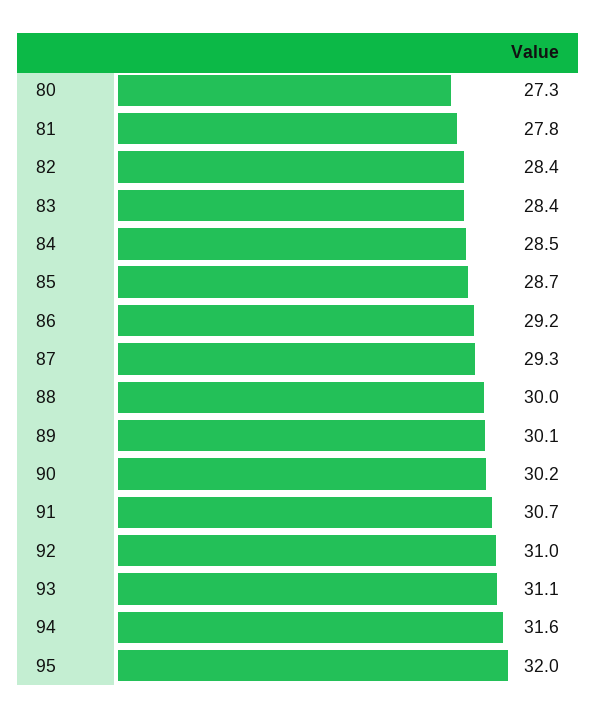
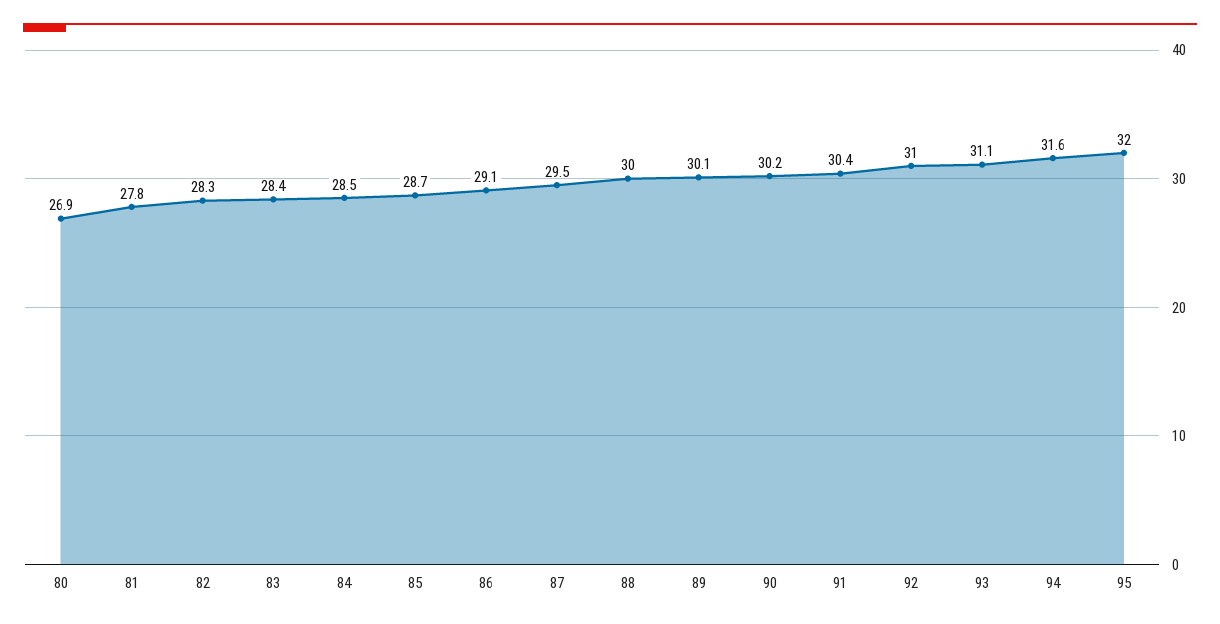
80: 27.3 -> 26.9
82: 28.4 -> 28.3
86: 29.2 -> 29.1
87: 29.3 -> 29.5
91: 30.7 -> 30.4

